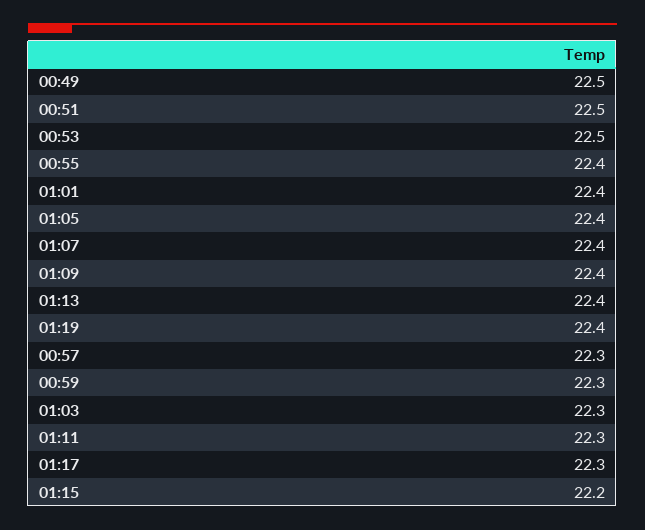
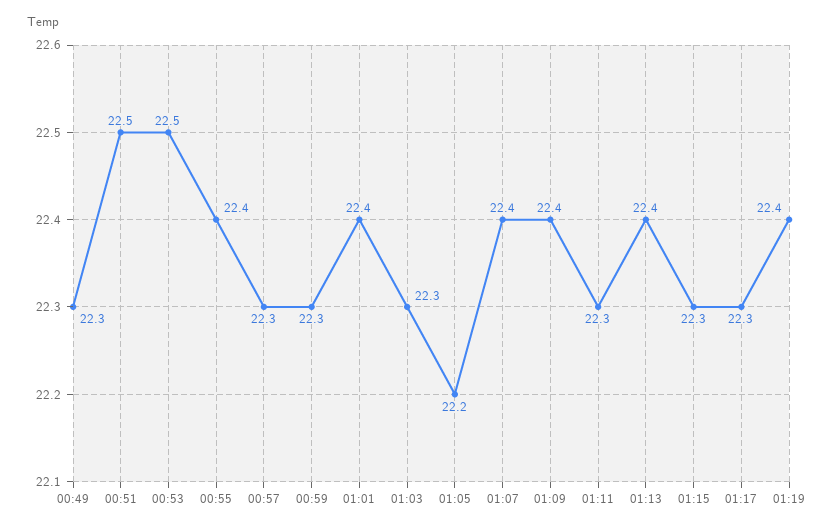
00:49: 22.5 -> 22.3
01:05: 22.4 -> 22.2
01:15: 22.2 -> 22.3

